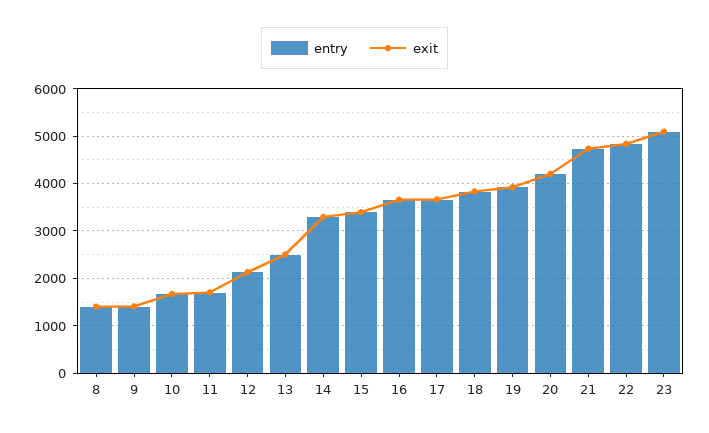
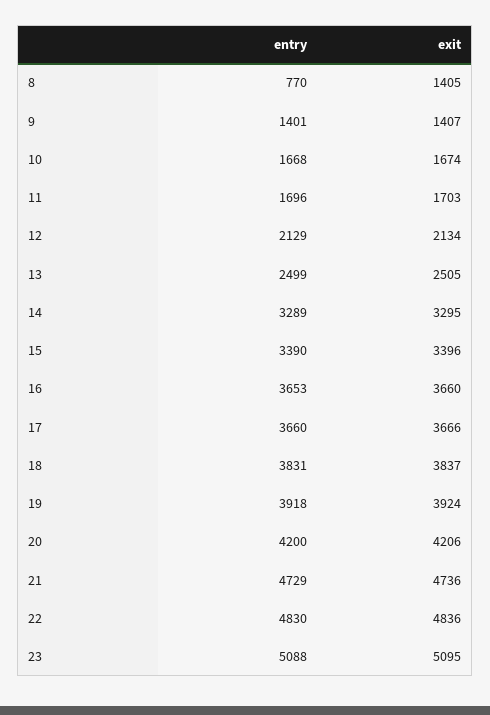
entry, 8: 1400 -> 770

